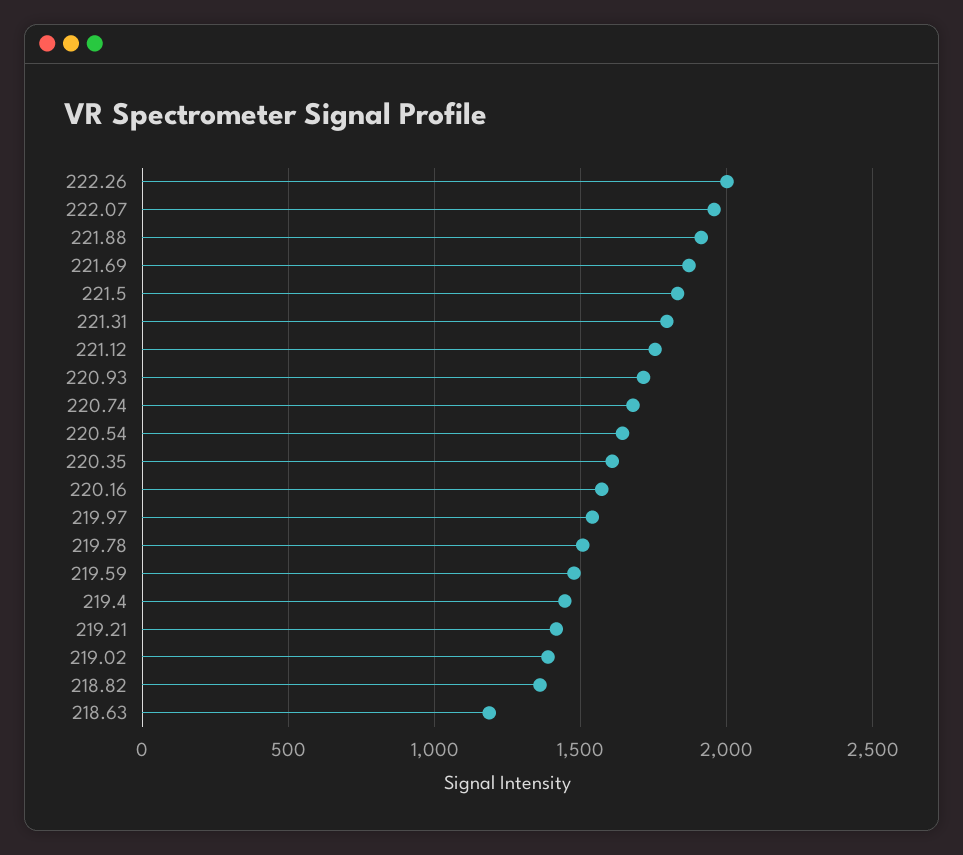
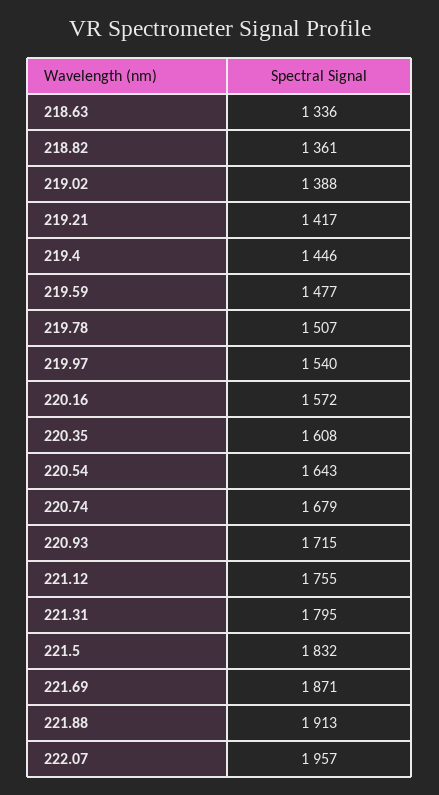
222.26: 2000 -> none
218.63: 1200 -> 1336

